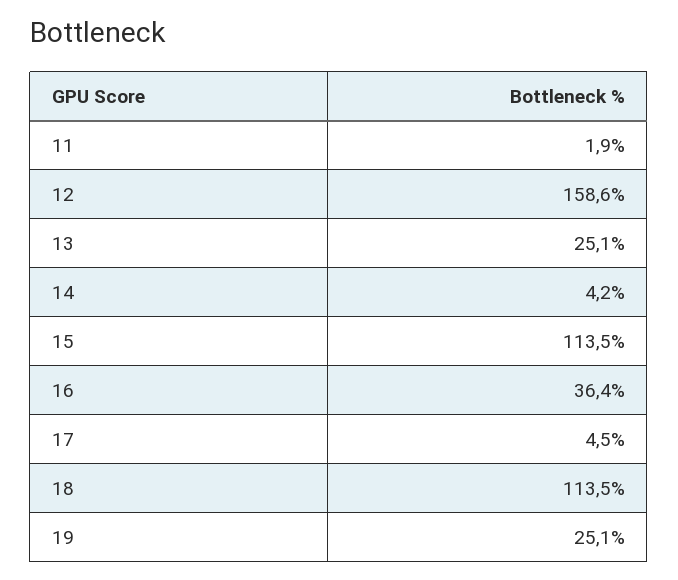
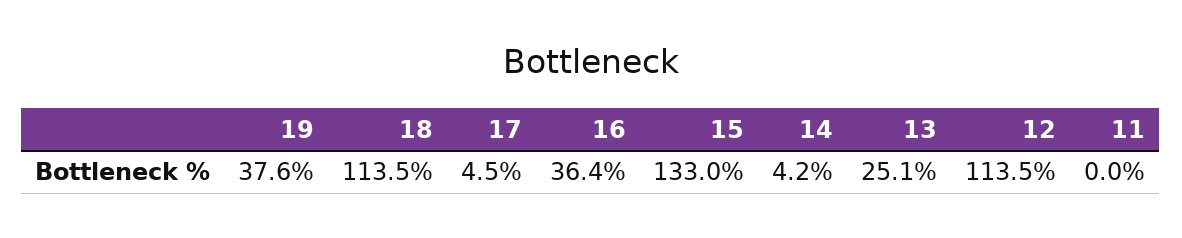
11: 1.9 -> 0
12: 158.6 -> 113.5
15: 113.5 -> 133
19: 25.1 -> 37.6

